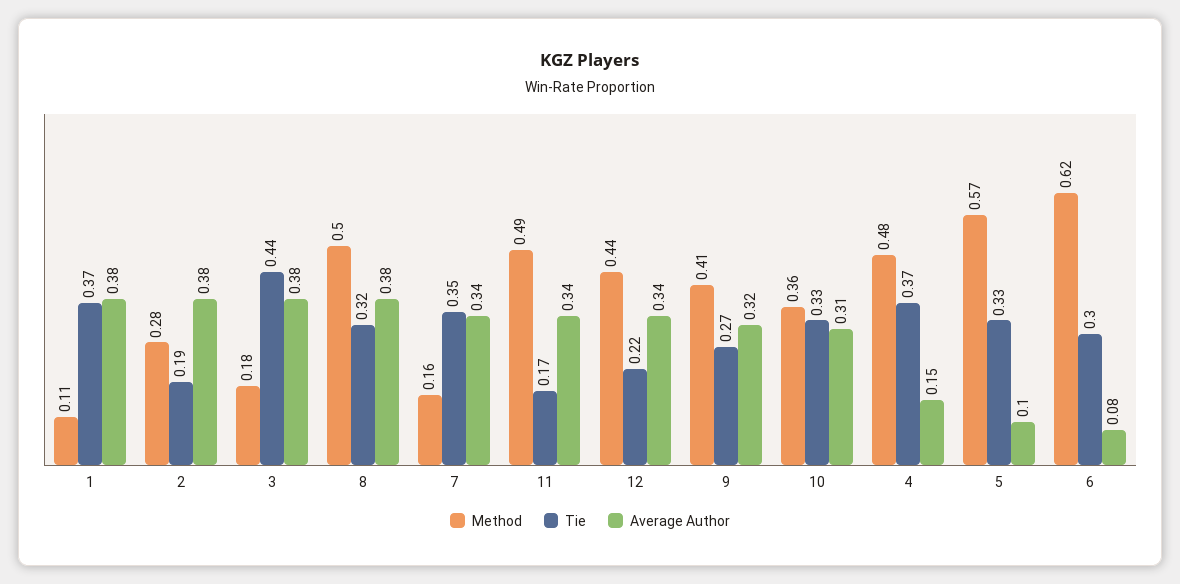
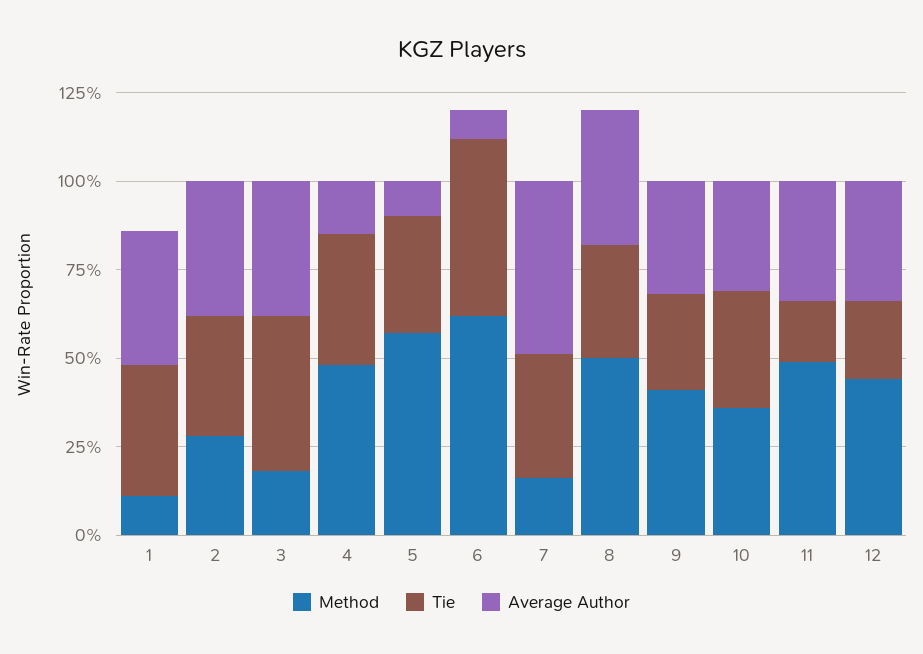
Tie, 2: 0.19 -> 0.35
Average Author, 7: 0.34 -> 0.5
Tie, 6: 0.3 -> 0.5

